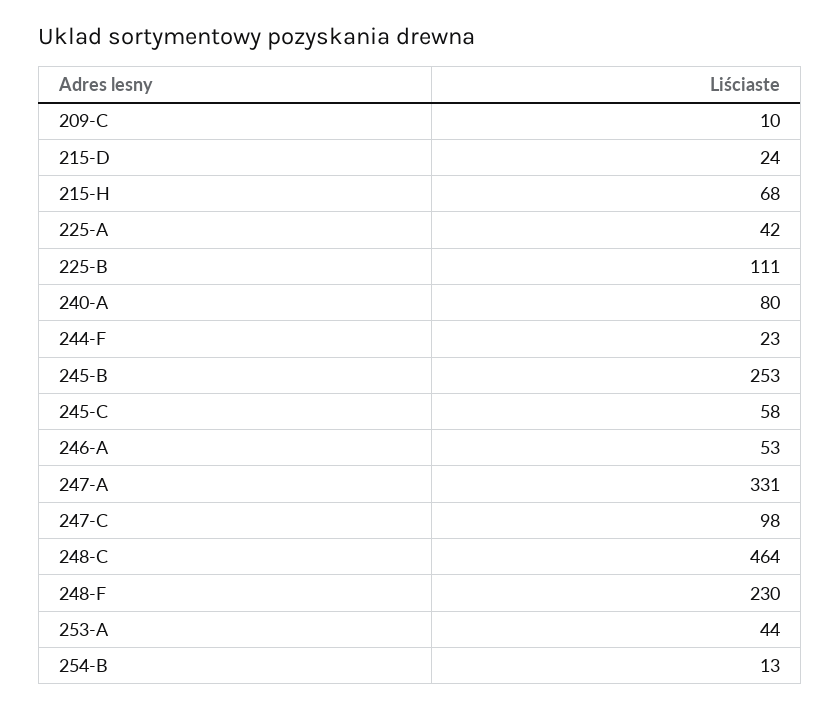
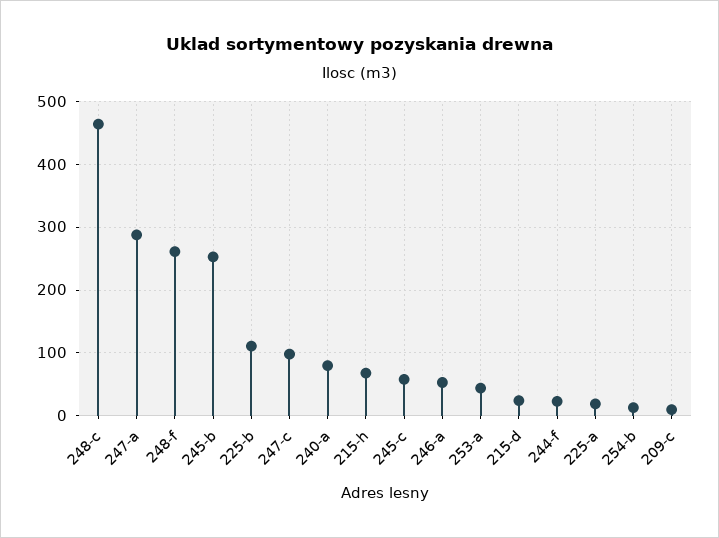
225-A: 42 -> 20
247-A: 331 -> 290
248-F: 230 -> 260

